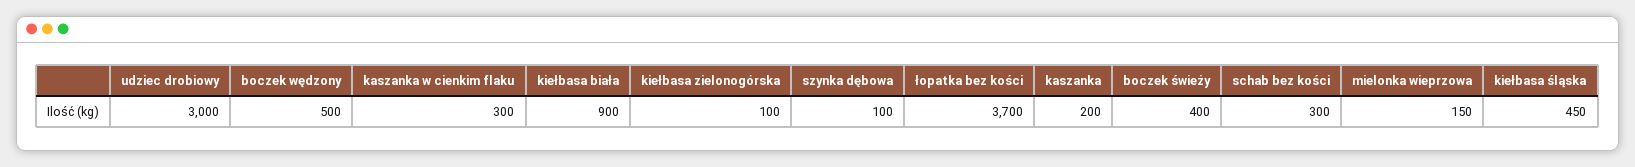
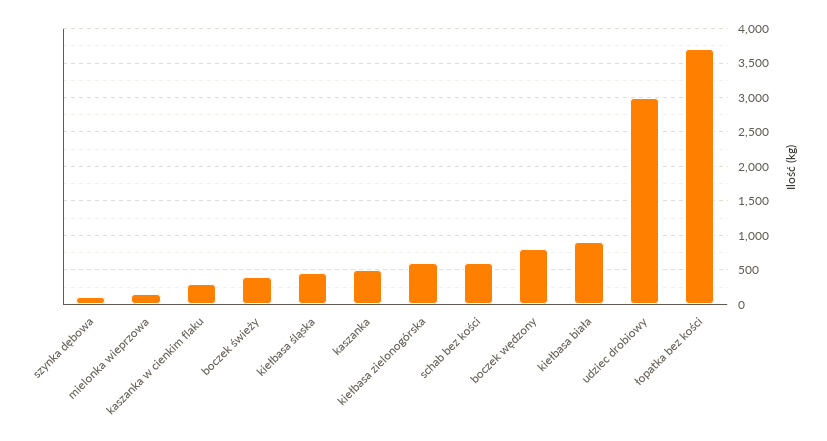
boczek wędzony: 500 -> 800
kiełbasa zielonogórska: 100 -> 600
kaszanka: 200 -> 500
schab bez kości: 300 -> 600

